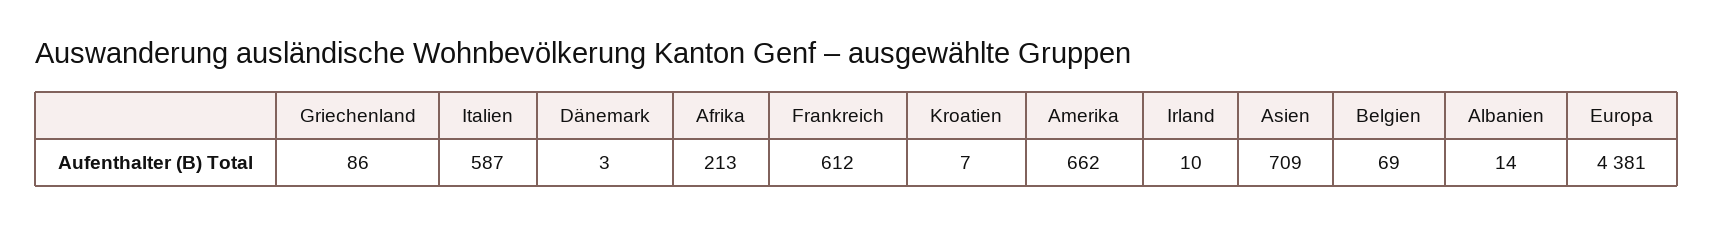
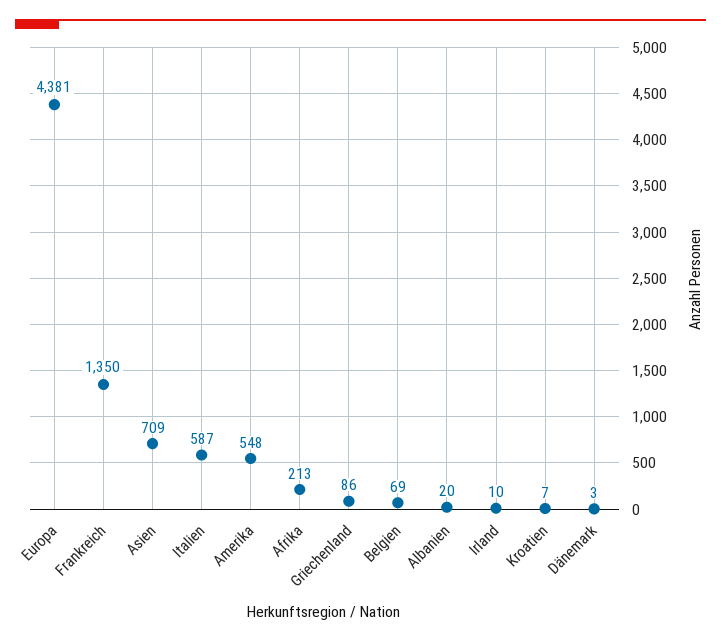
Frankreich: 612 -> 1350
Amerika: 662 -> 548
Albanien: 14 -> 20

